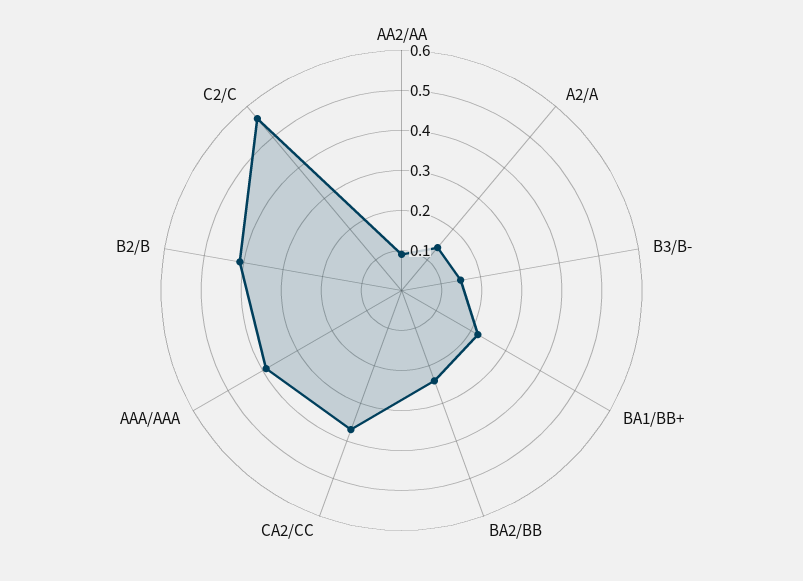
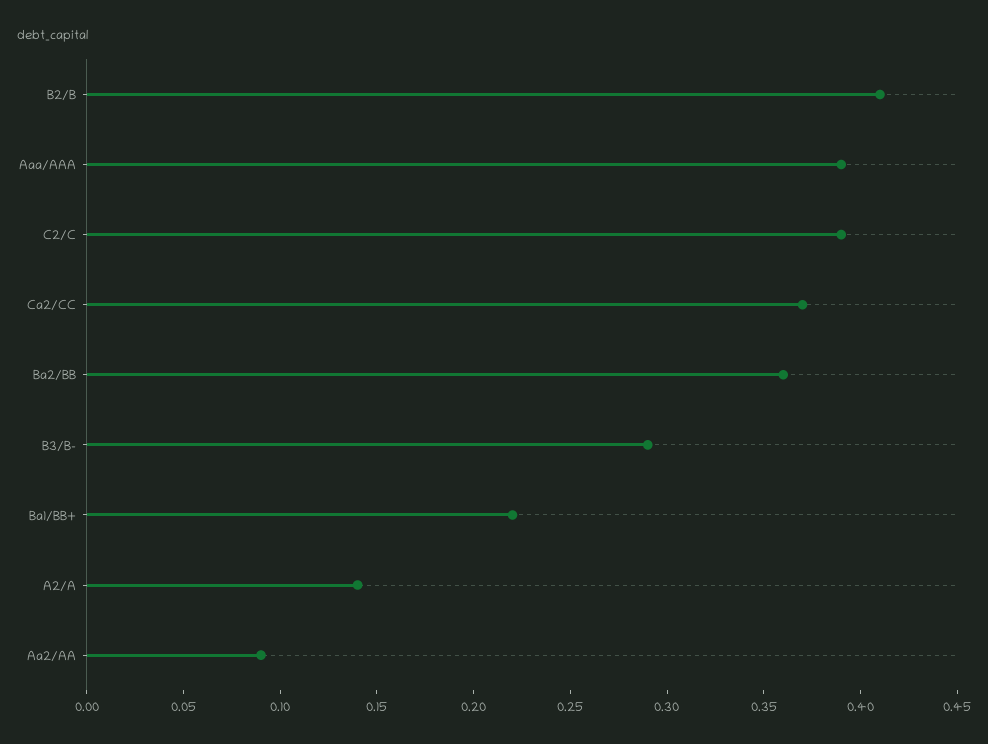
B3/B-: 0.15 -> 0.29
BA2/BB: 0.25 -> 0.36
C2/C: 0.55 -> 0.39

